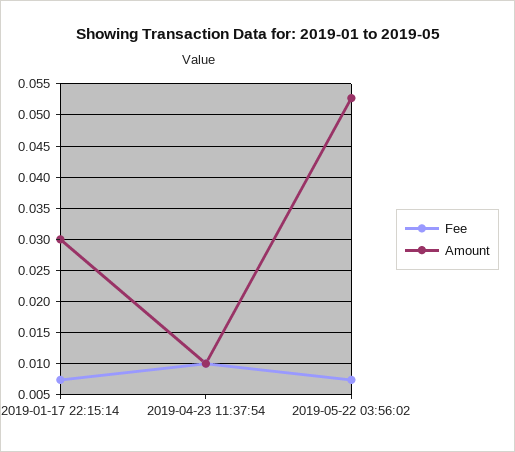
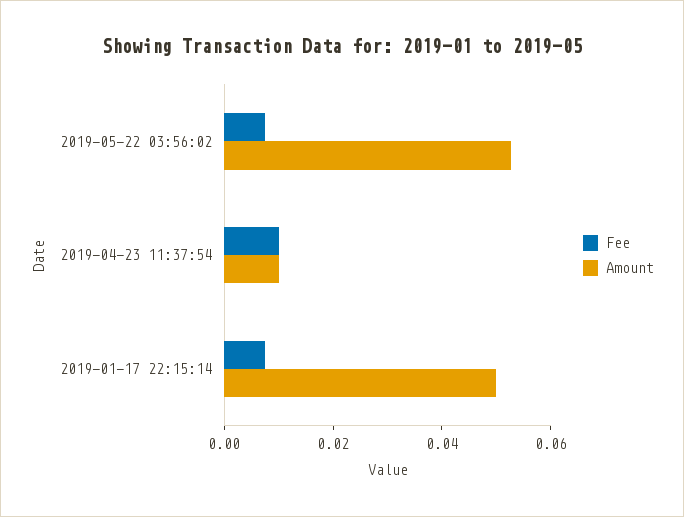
Amount, 2019-01-17 22:15:14: 0.03 -> 0.05

